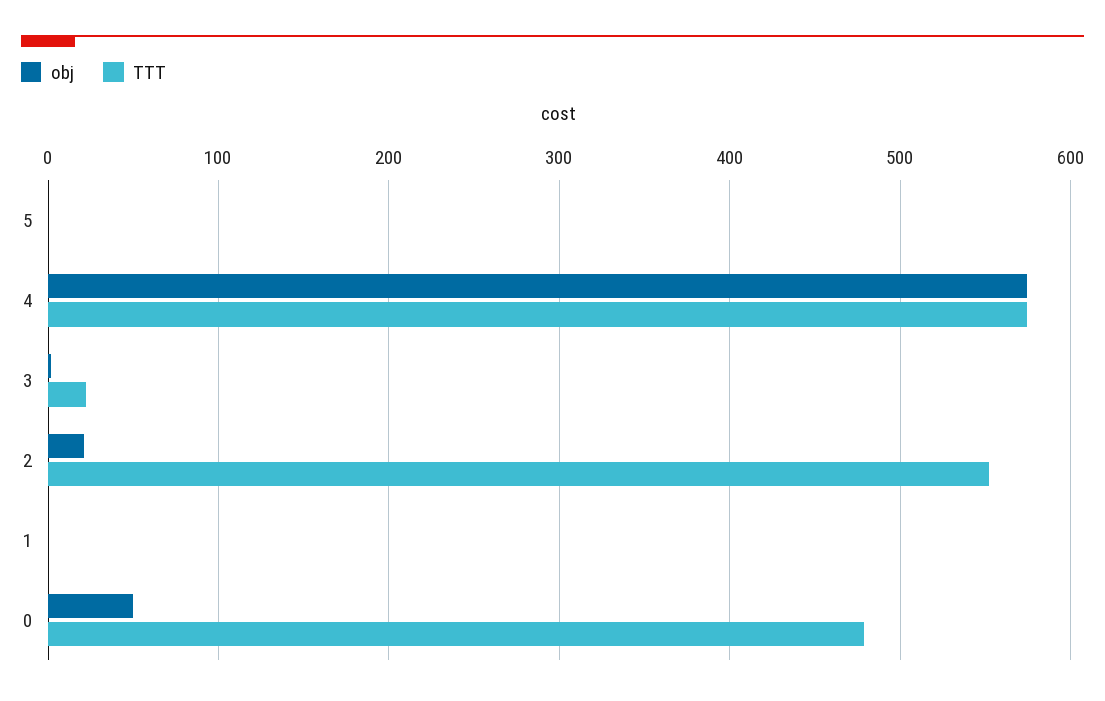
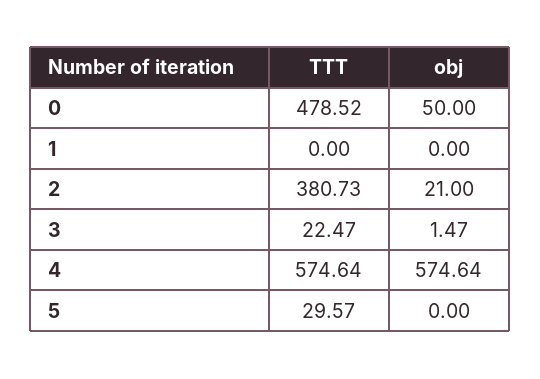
TTT, 5: 0 -> 29.57
TTT, 2: 550 -> 380.73

